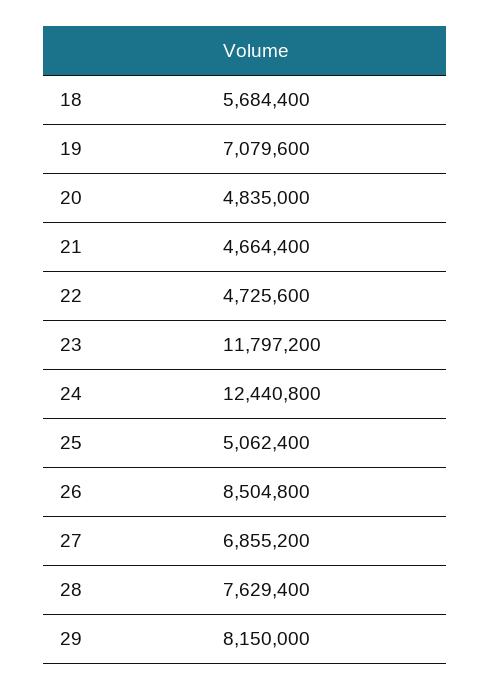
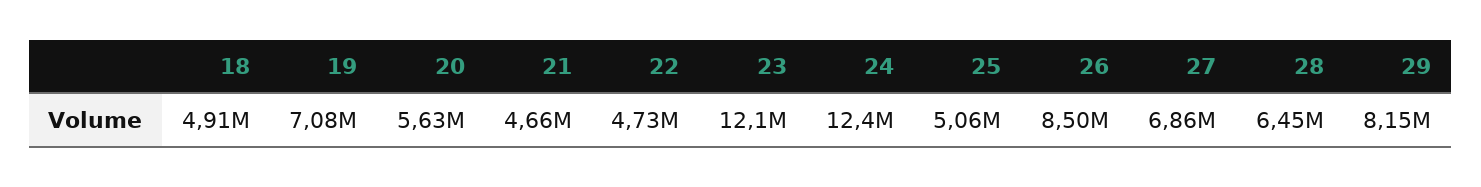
18: 5684400 -> 4910000
20: 4835000 -> 5630000
23: 11797200 -> 12100000
28: 7629400 -> 6450000

